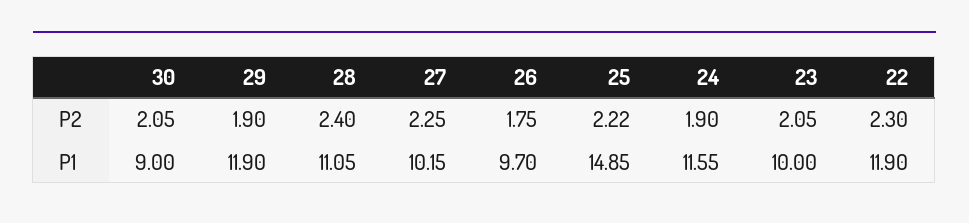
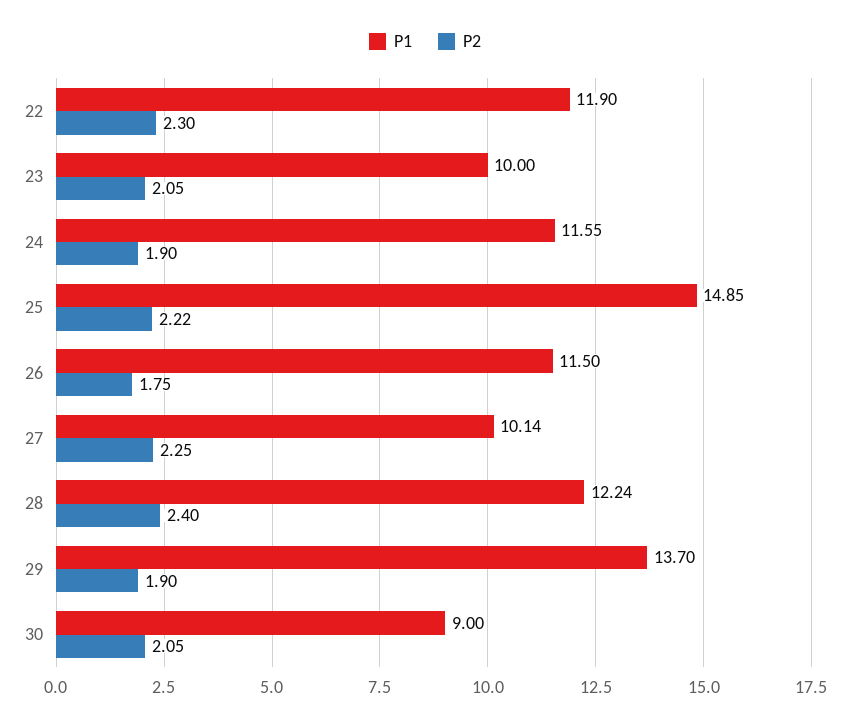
P1, 29: 11.9 -> 13.7
P1, 28: 11.05 -> 12.24
P1, 27: 10.15 -> 10.14
P1, 26: 9.7 -> 11.5

